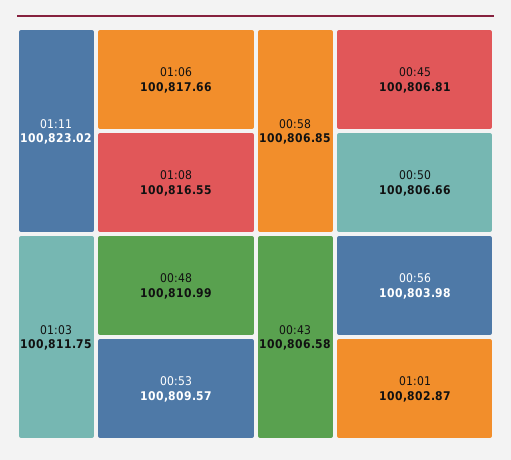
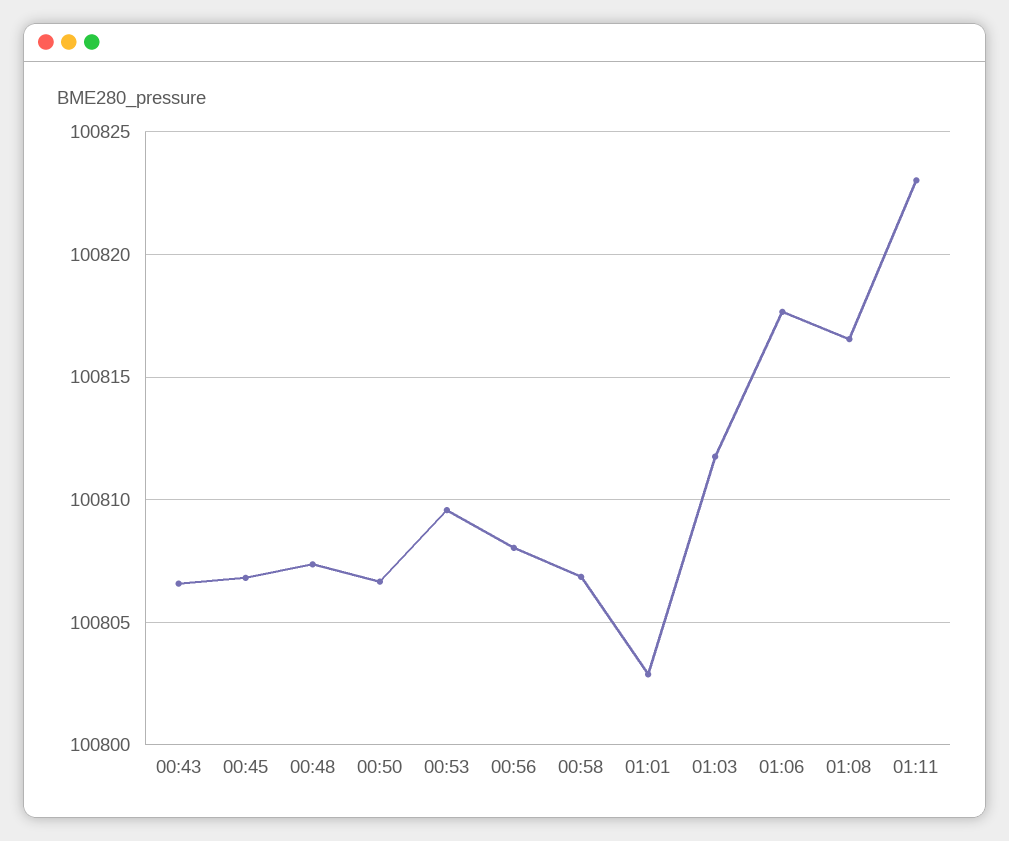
00:48: 100810.99 -> 100807.5
00:56: 100803.98 -> 100808

